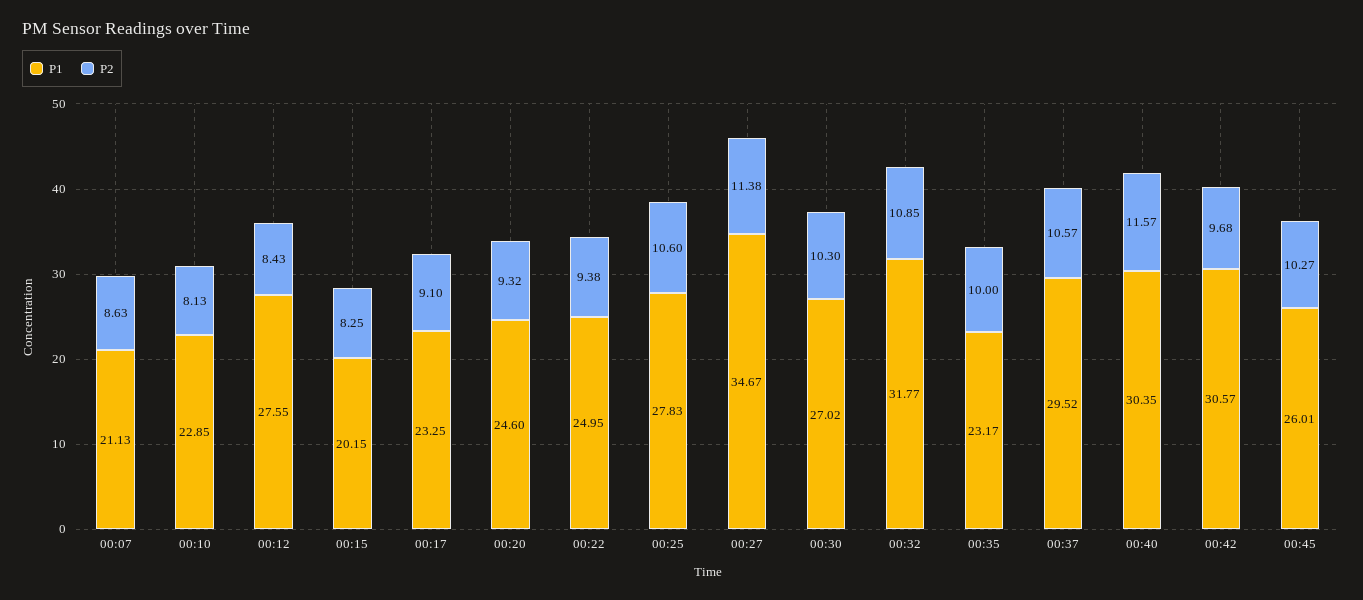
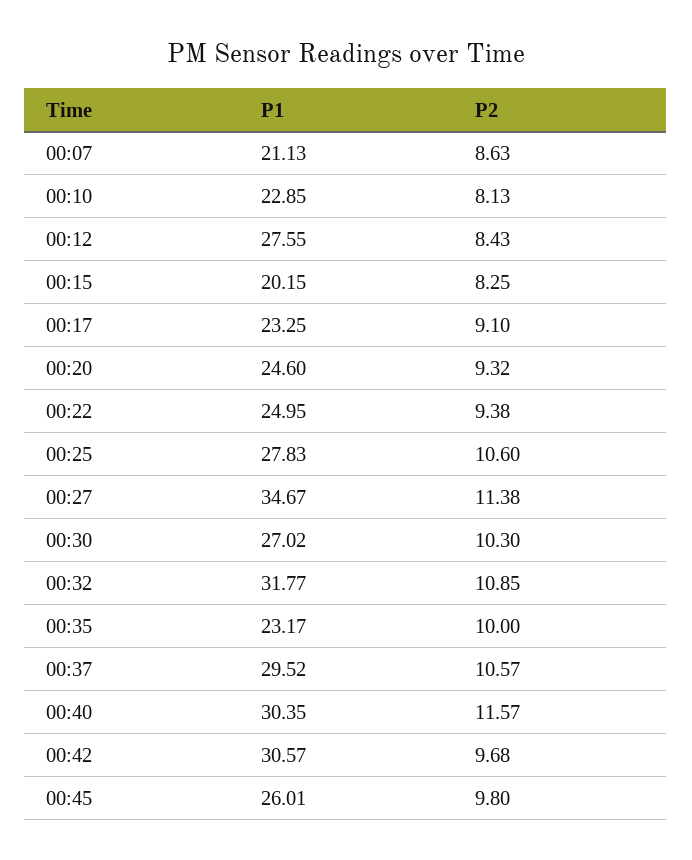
P2, 00:45: 10.27 -> 9.8

